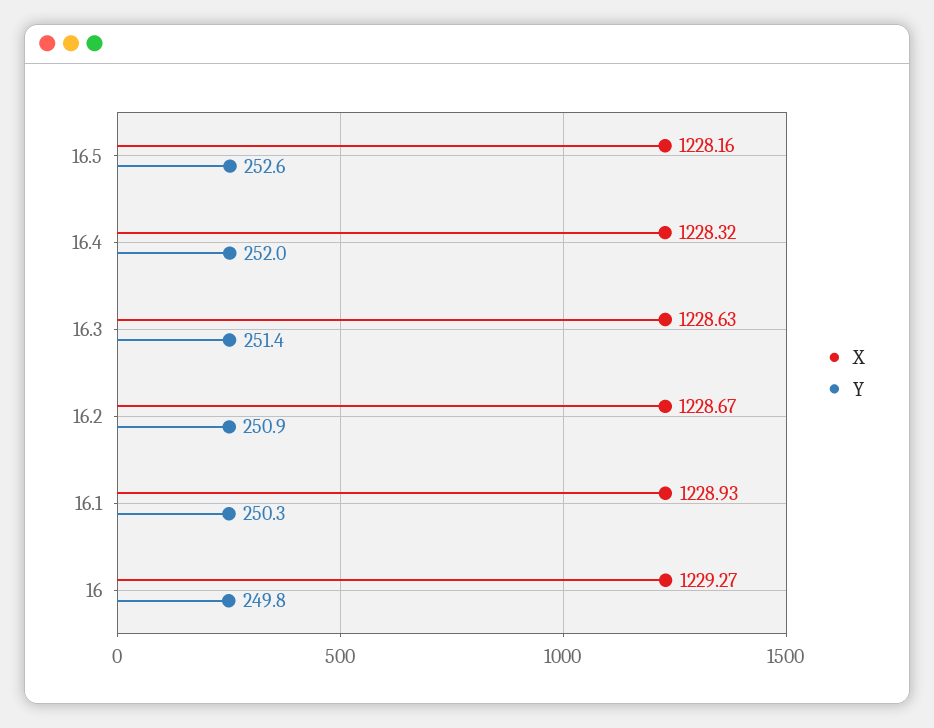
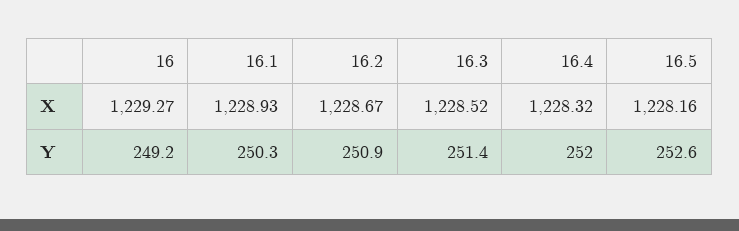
X, 16.3: 1228.63 -> 1228.52
Y, 16: 249.8 -> 249.2

